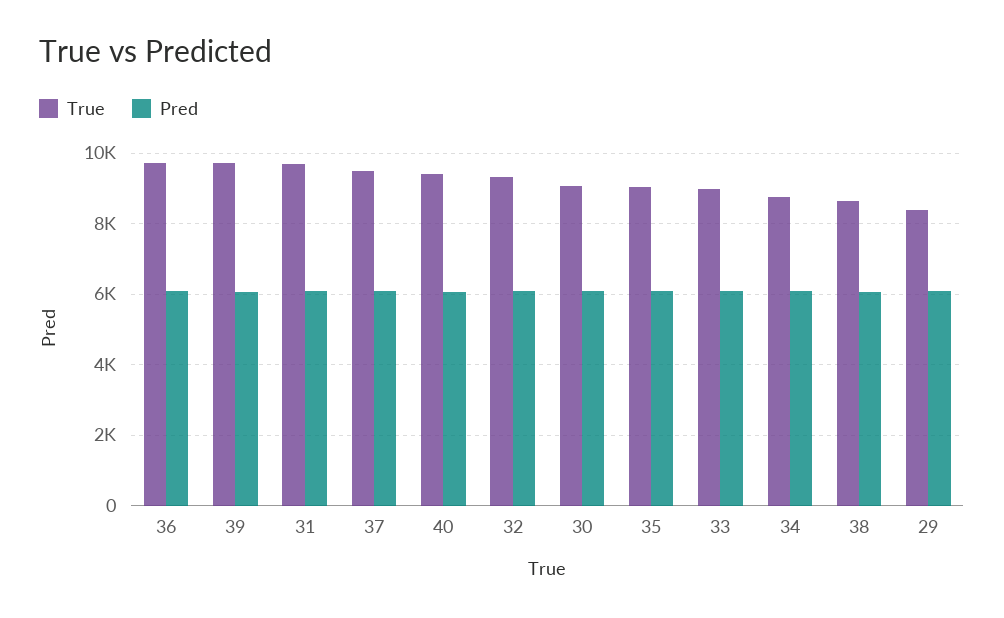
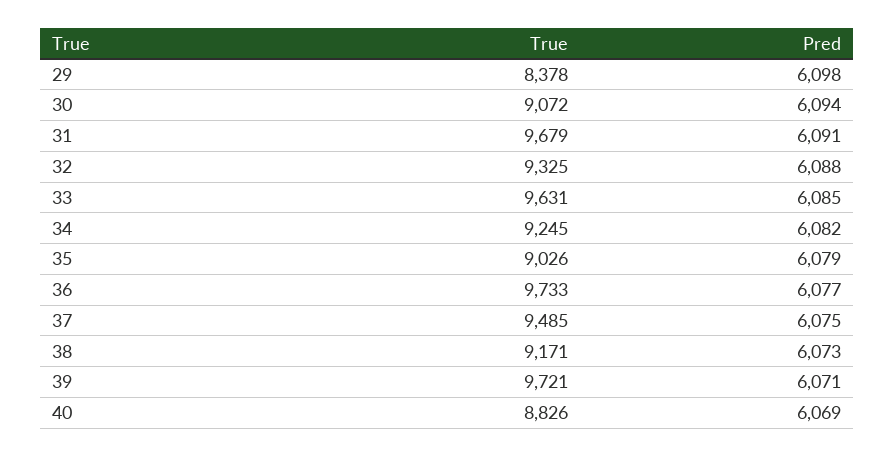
True, 40: 9400 -> 8826
True, 33: 9000 -> 9631
True, 34: 8800 -> 9245
True, 38: 8600 -> 9171

